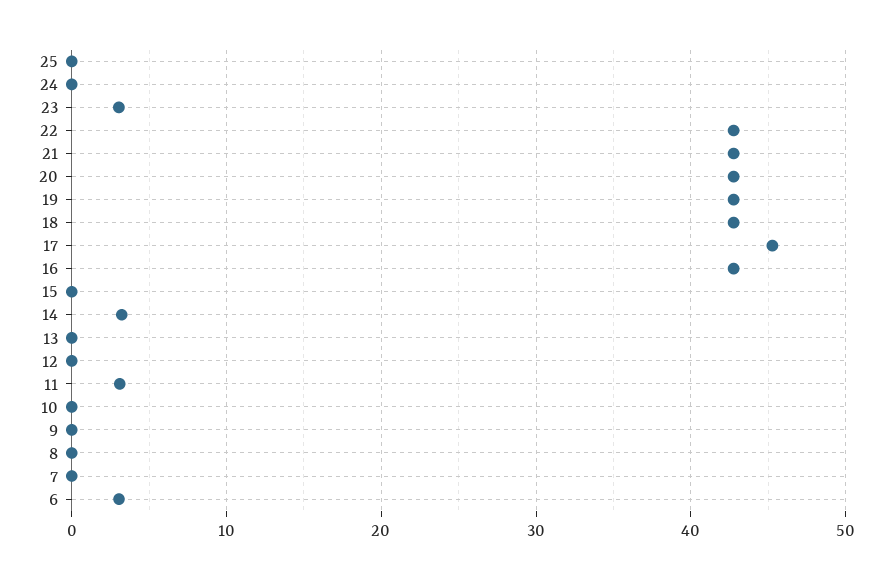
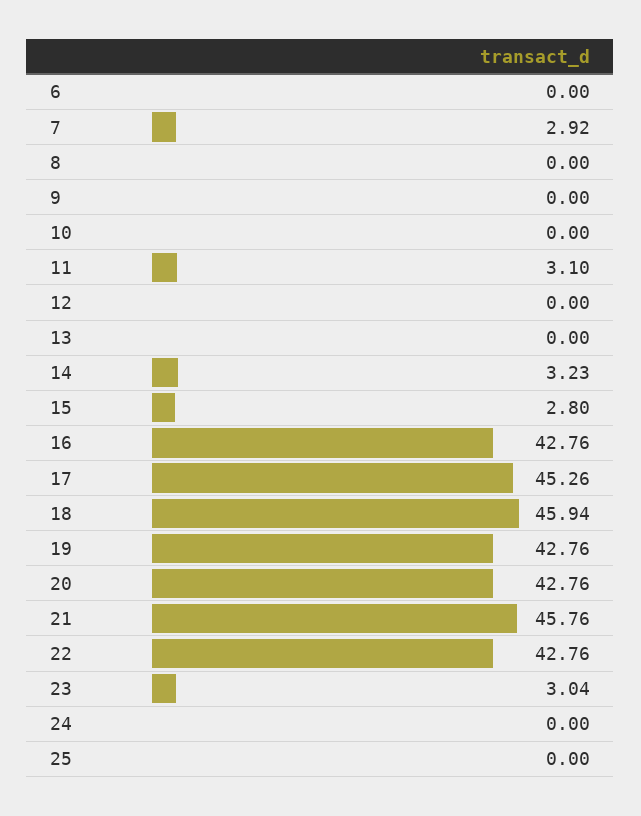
21: 43 -> 45.76
18: 43 -> 45.94
15: 0 -> 2.8
7: 0 -> 2.92
6: 3 -> 0

